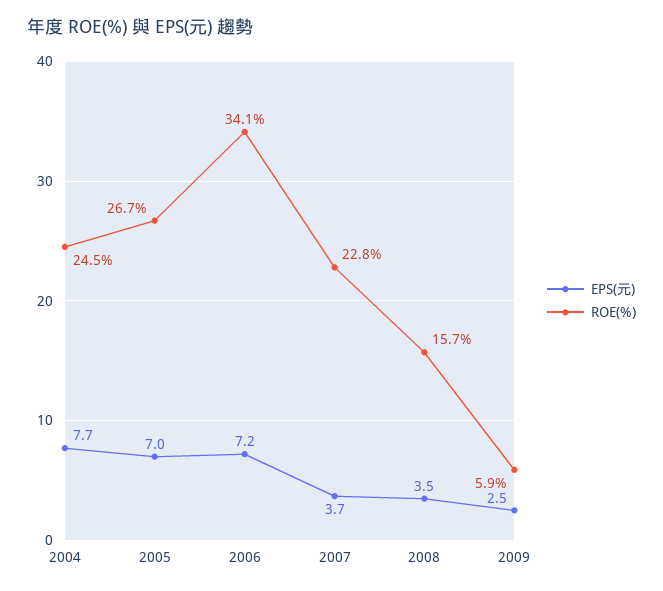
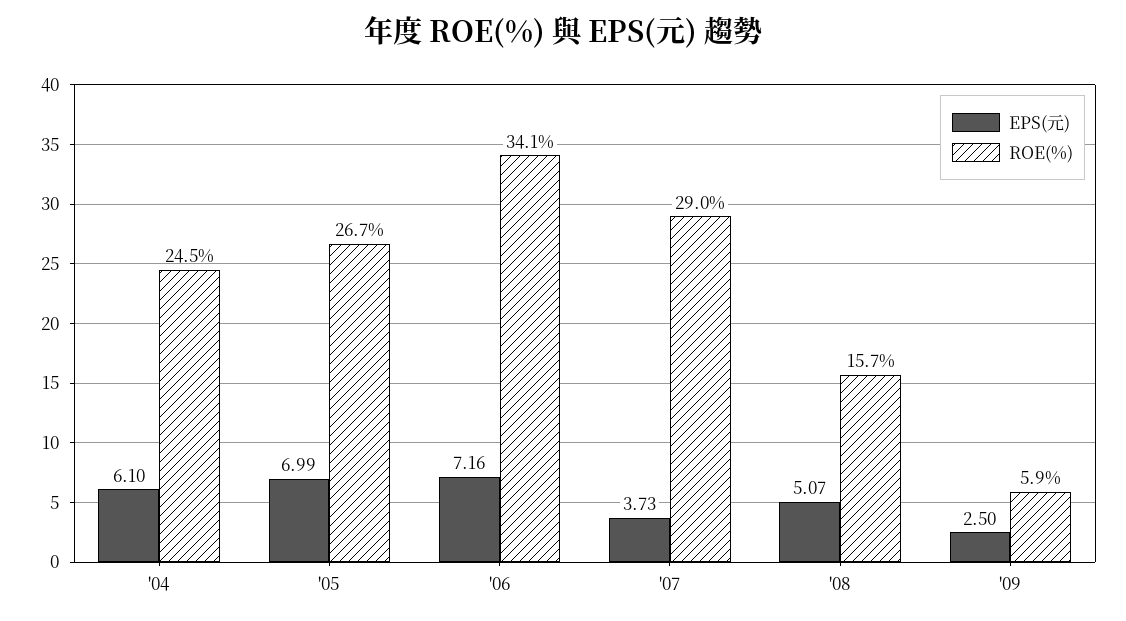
EPS(元), 2004: 7.7 -> 6.1
ROE(%), 2007: 22.8 -> 29
EPS(元), 2008: 3.5 -> 5.07

